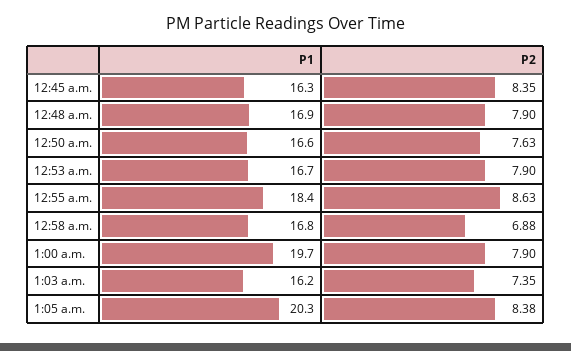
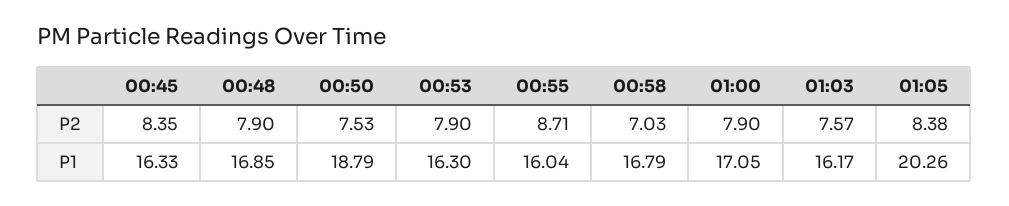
P1, 12:50 a.m.: 16.6 -> 18.79
P2, 12:50 a.m.: 7.63 -> 7.53
P1, 12:53 a.m.: 16.7 -> 16.3
P1, 12:55 a.m.: 18.4 -> 16.04
P2, 12:55 a.m.: 8.63 -> 8.71
P2, 12:58 a.m.: 6.88 -> 7.03
P1, 1:00 a.m.: 19.7 -> 17.05
P2, 1:03 a.m.: 7.35 -> 7.57

